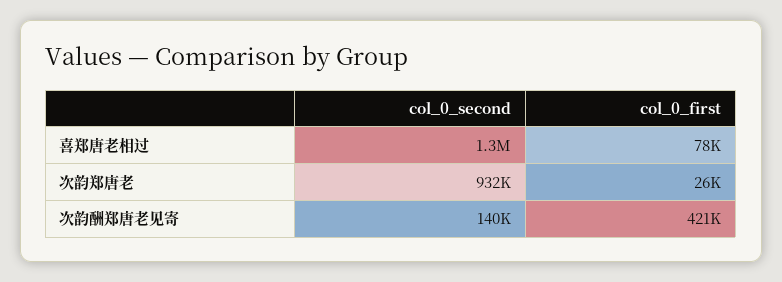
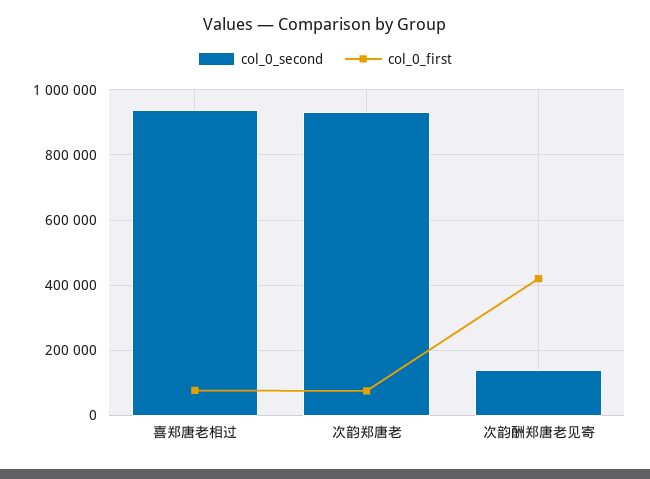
col_0_second, 喜郑唐老相过: 1300000 -> 940000
col_0_first, 次韵郑唐老: 26000 -> 80000

